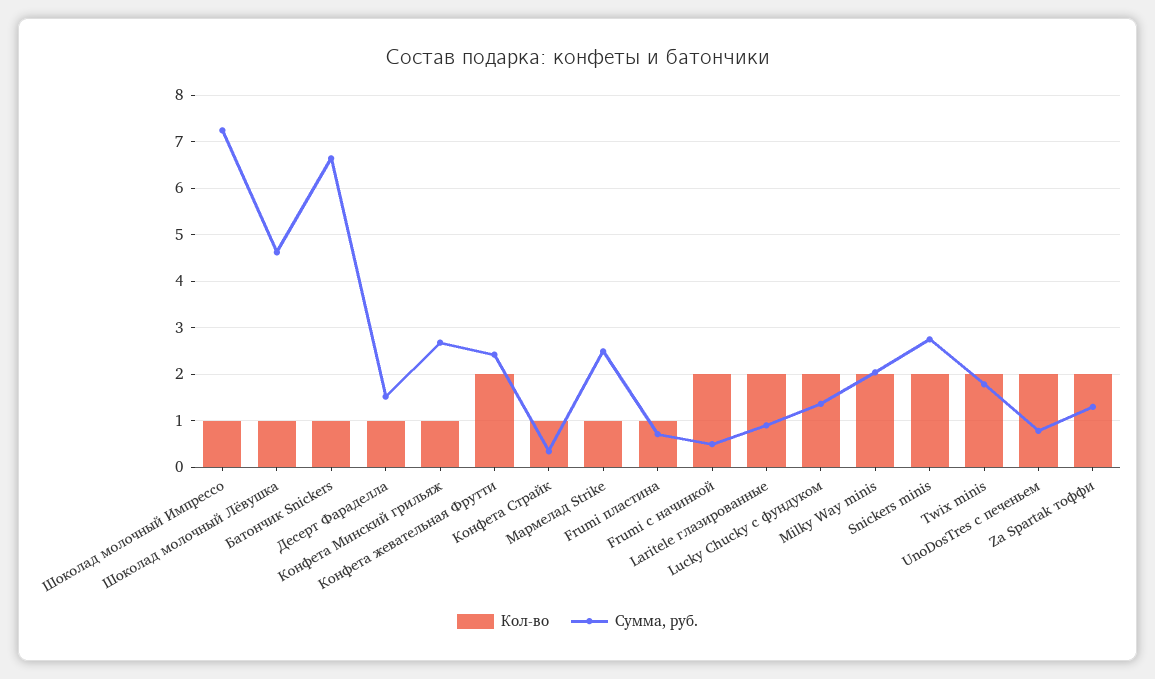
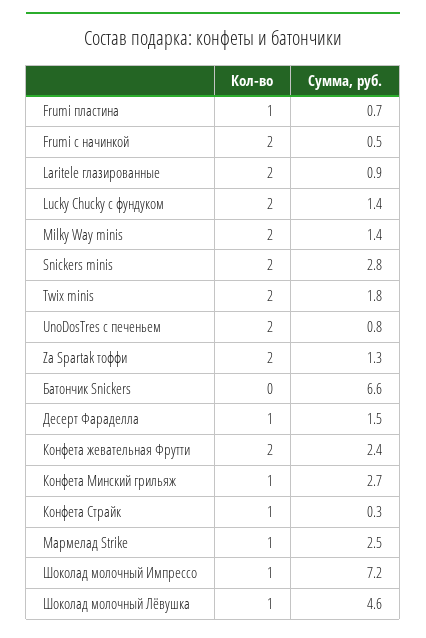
Кол-во, Батончик Snickers: 1 -> 0
Сумма, руб., Milky Way minis: 2 -> 1.4

